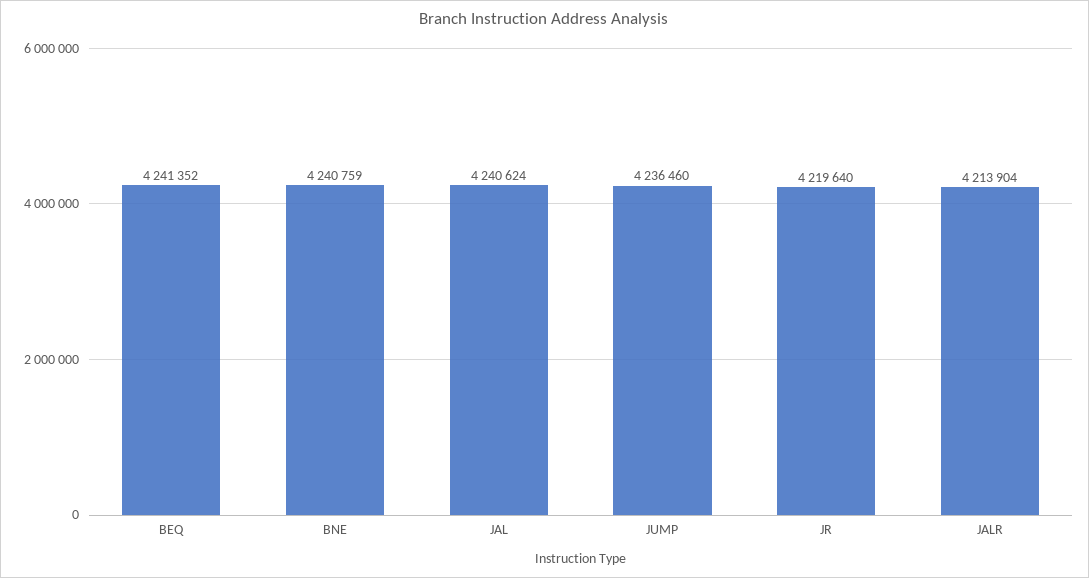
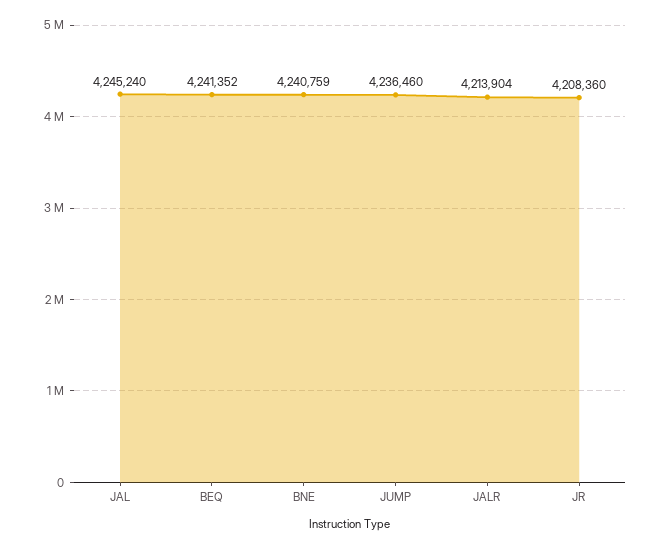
JAL: 4240624 -> 4245240
JR: 4219640 -> 4208360

